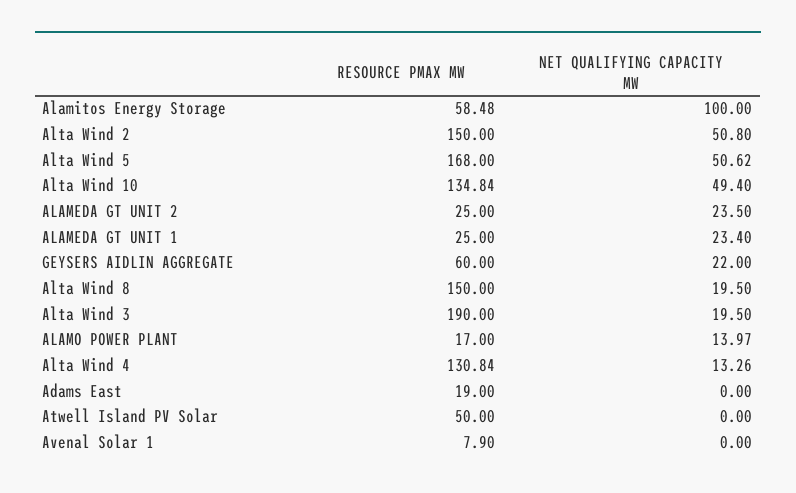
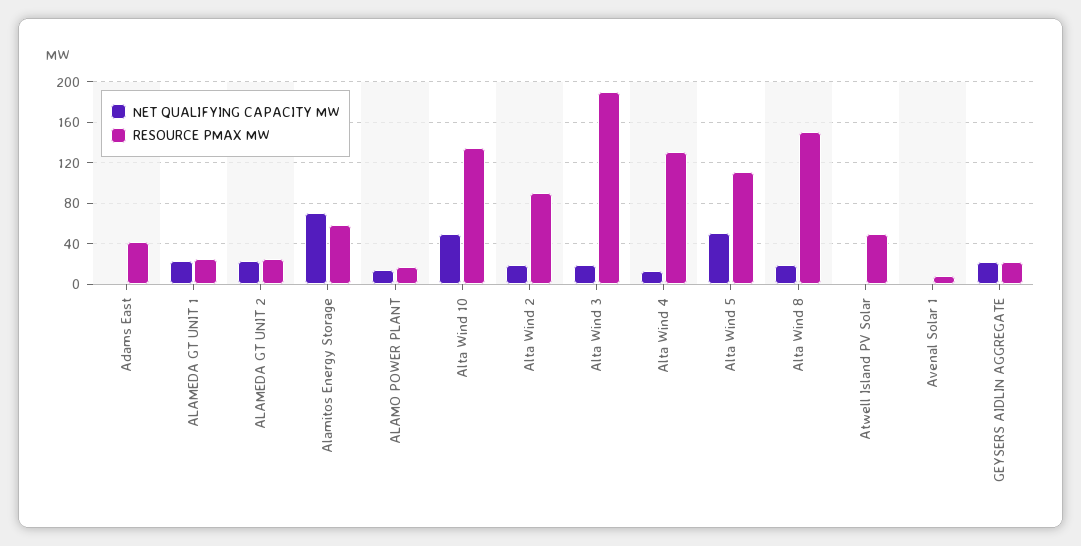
NET QUALIFYING CAPACITY MW, Alamitos Energy Storage: 100 -> 70
RESOURCE PMAX MW, Alta Wind 2: 150 -> 90
NET QUALIFYING CAPACITY MW, Alta Wind 2: 50.8 -> 20
RESOURCE PMAX MW, Alta Wind 5: 168 -> 110
RESOURCE PMAX MW, GEYSERS AIDLIN AGGREGATE: 60 -> 20
RESOURCE PMAX MW, Adams East: 19 -> 40

